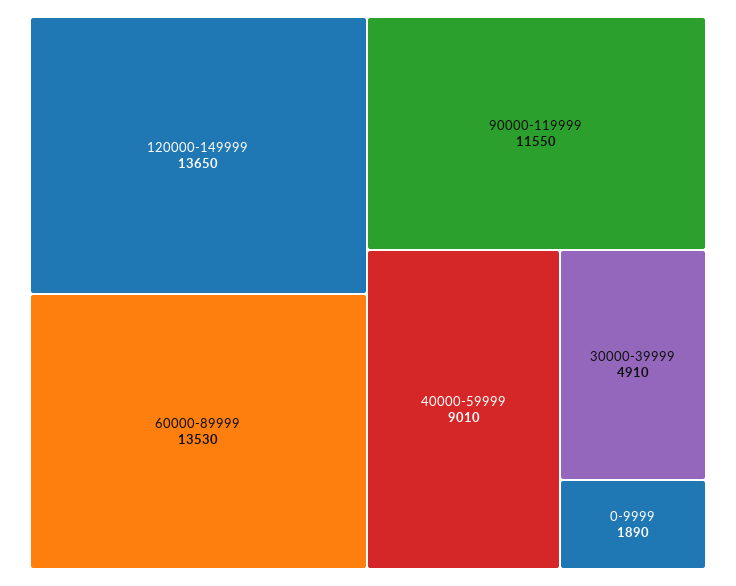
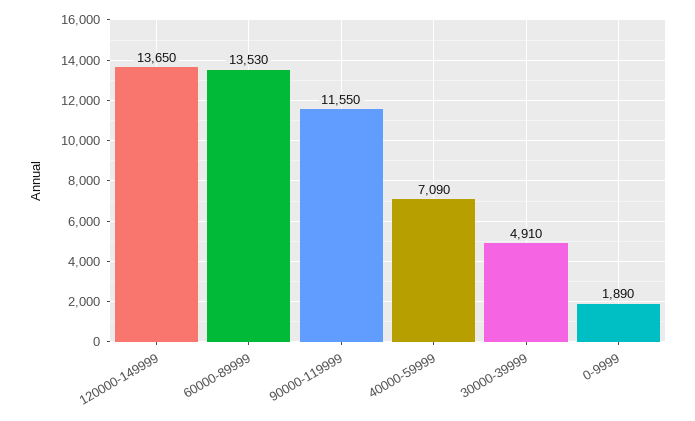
40000-59999: 9010 -> 7090

